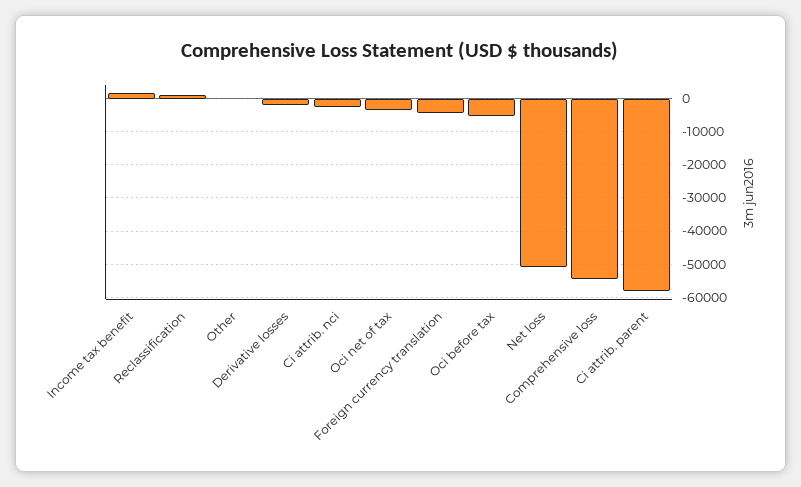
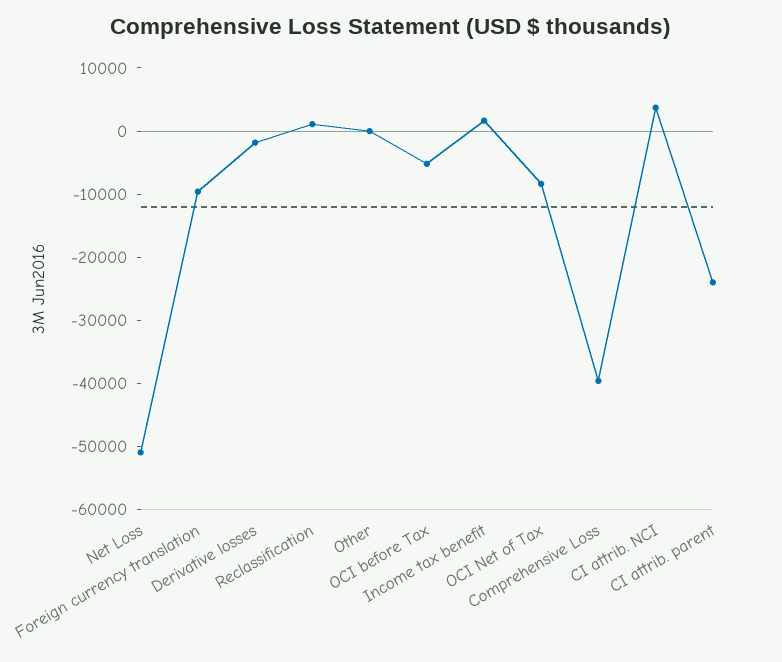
Ci attrib. nci: -2000 -> 4000
Oci net of tax: -4000 -> -8000
Foreign currency translation: -4000 -> -10000
Comprehensive loss: -54000 -> -40000
Ci attrib. parent: -58000 -> -24000

